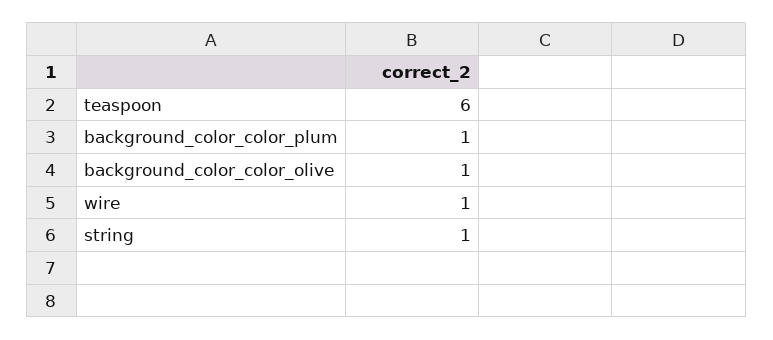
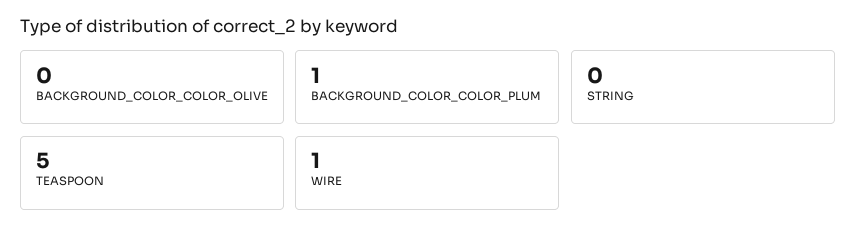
teaspoon: 6 -> 5
background_color_color_olive: 1 -> 0
string: 1 -> 0

